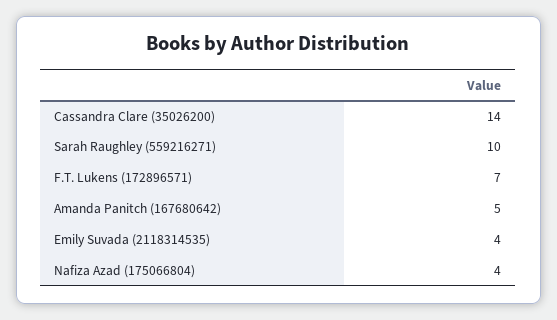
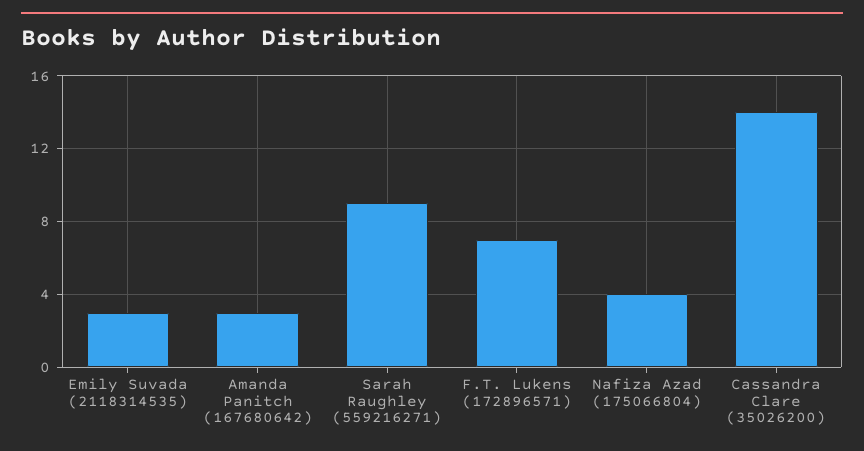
Sarah Raughley (559216271): 10 -> 9
Amanda Panitch (167680642): 5 -> 3
Emily Suvada (2118314535): 4 -> 3

